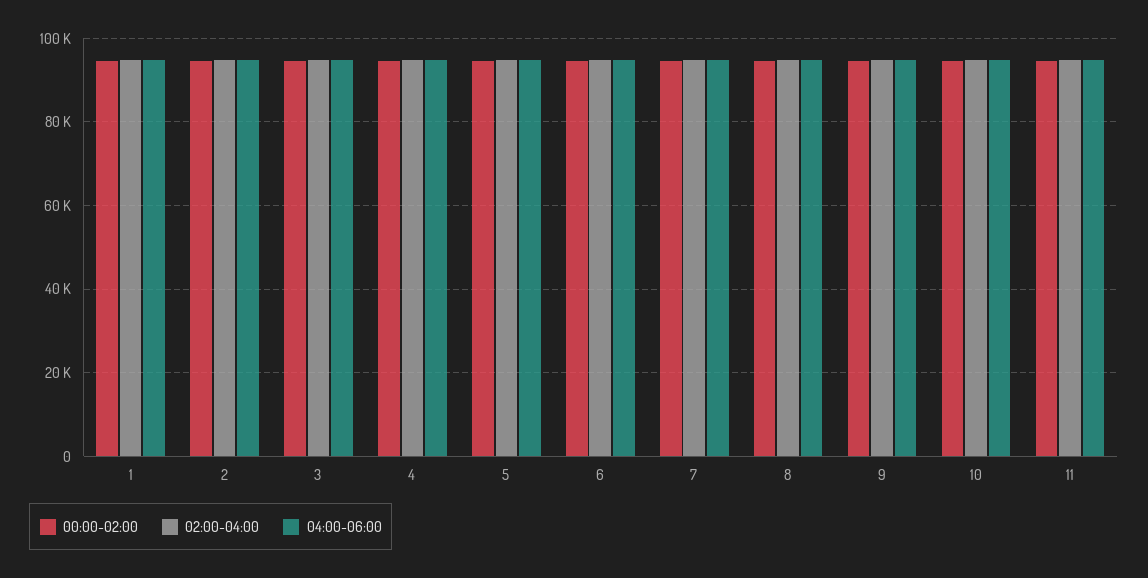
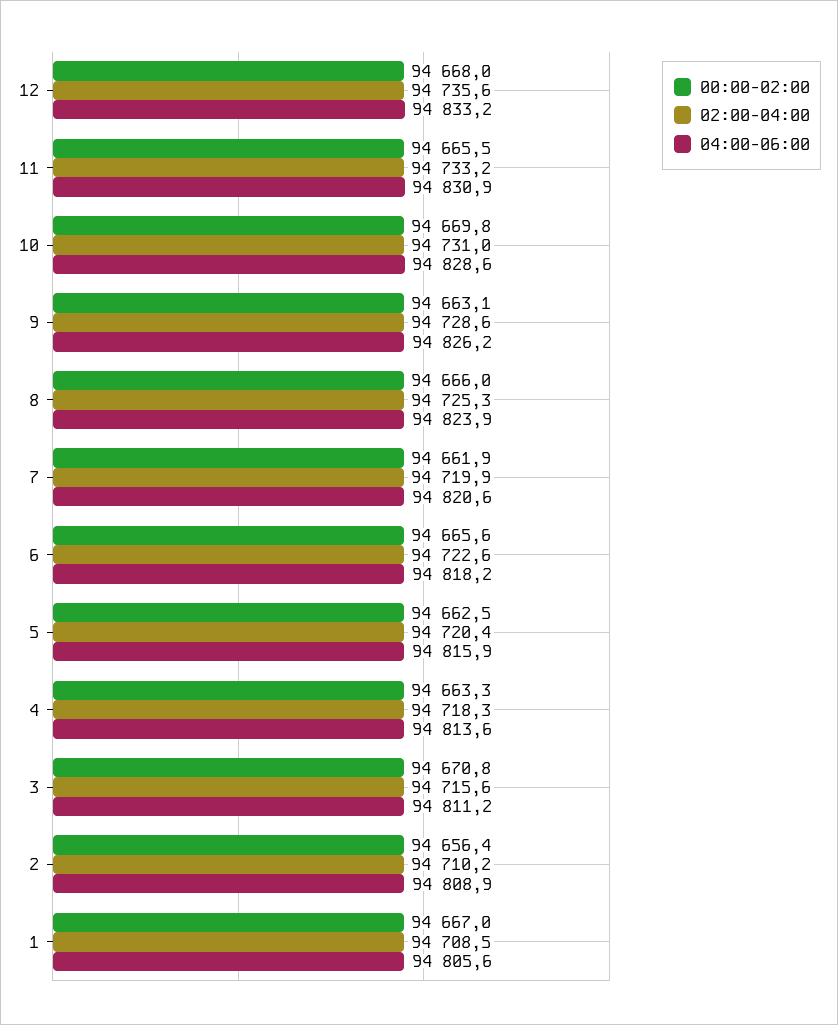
00:00-02:00, 12: none -> 94668
02:00-04:00, 12: none -> 94735.6
04:00-06:00, 12: none -> 94833.2

